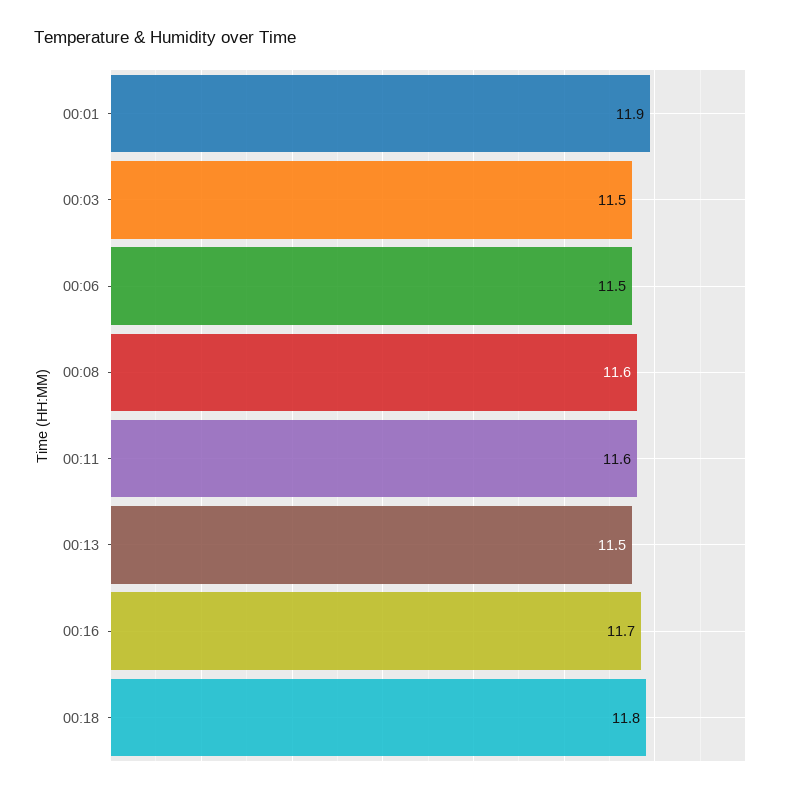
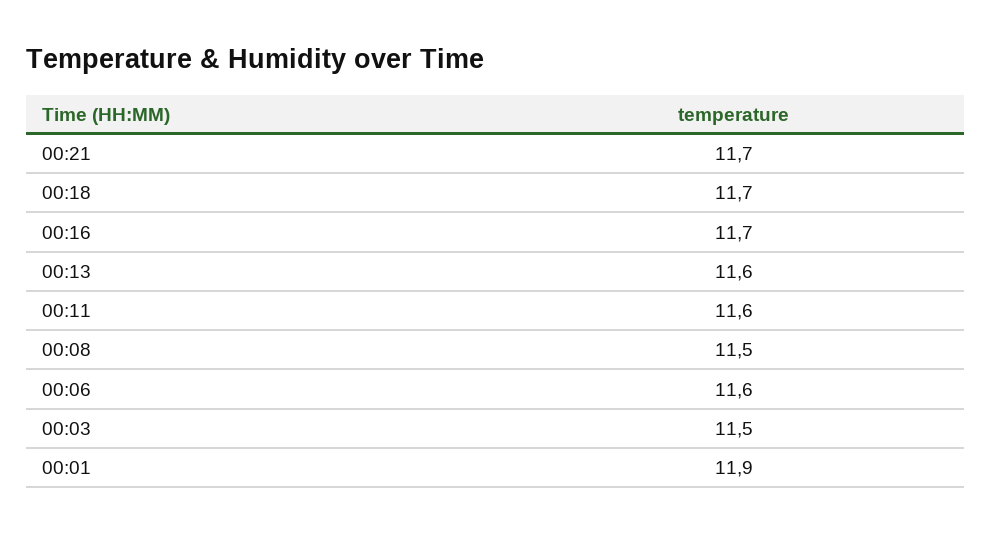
00:06: 11.5 -> 11.6
00:08: 11.6 -> 11.5
00:13: 11.5 -> 11.6
00:18: 11.8 -> 11.7
00:21: none -> 11.7

